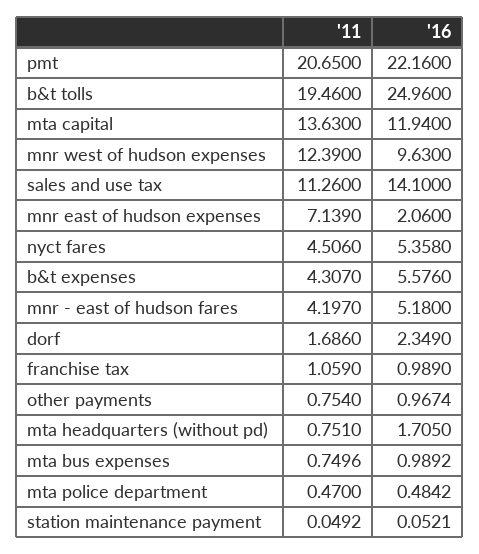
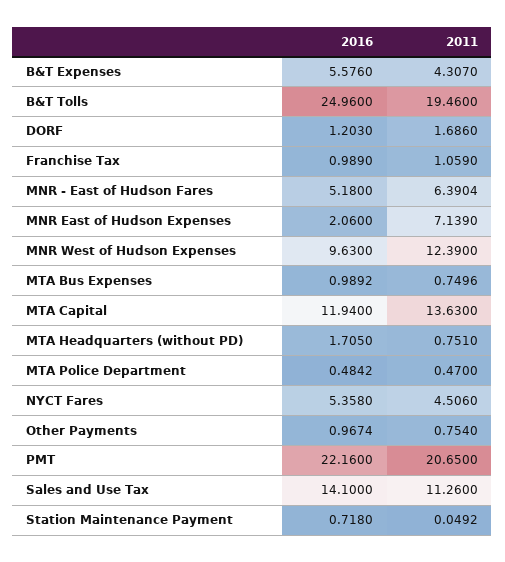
'11, mnr - east of hudson fares: 4.197 -> 6.3904
'16, dorf: 2.349 -> 1.203
'16, station maintenance payment: 0.0521 -> 0.718

